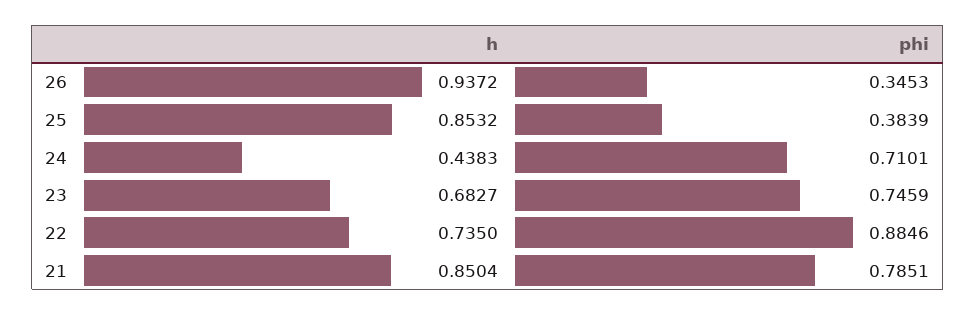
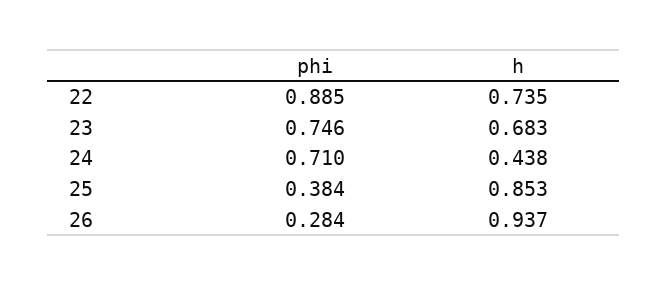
phi, 26: 0.3453 -> 0.284
h, 21: 0.8504 -> none
phi, 21: 0.7851 -> none

